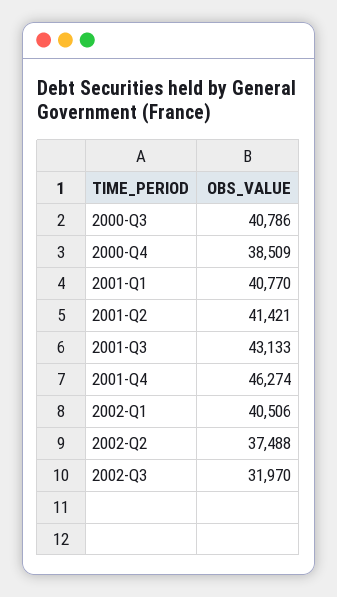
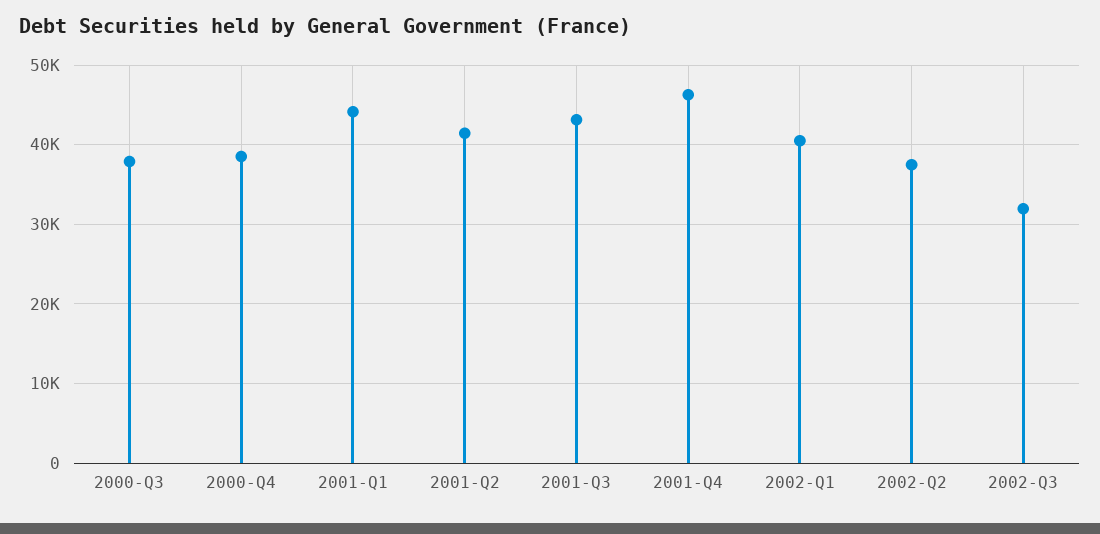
2000-Q3: 40786 -> 38000
2001-Q1: 40770 -> 44000

